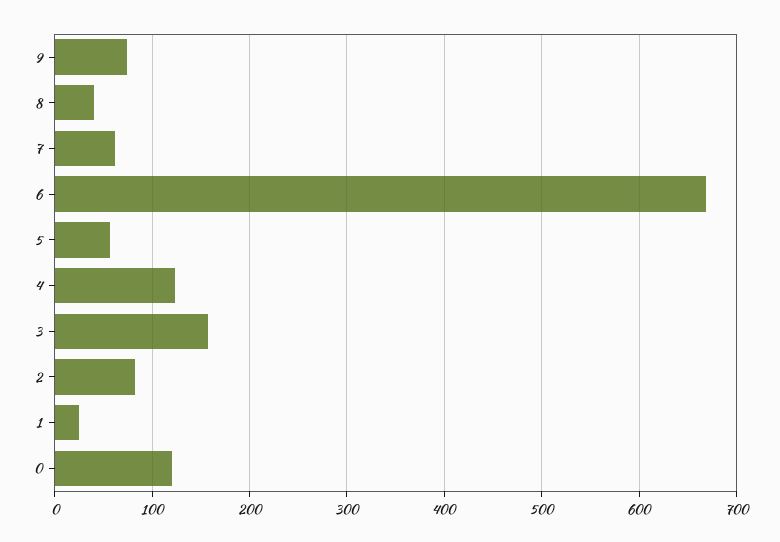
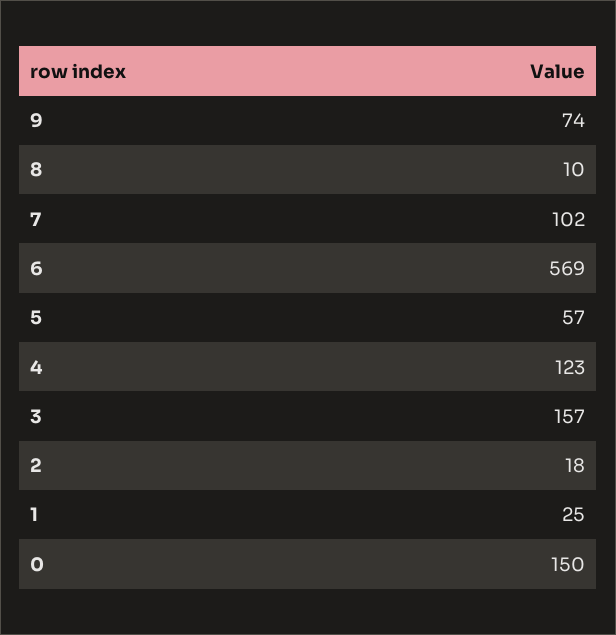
8: 40 -> 10
7: 60 -> 102
6: 670 -> 569
2: 80 -> 18
0: 120 -> 150

